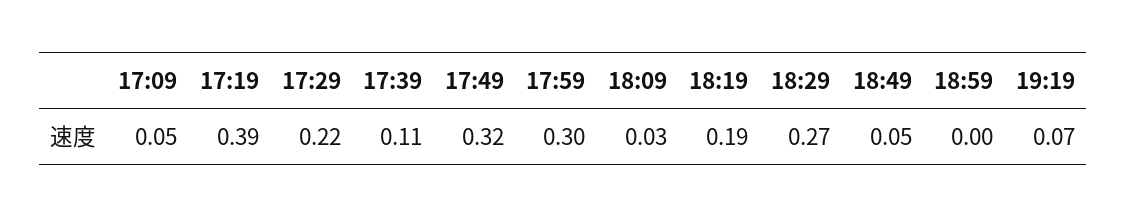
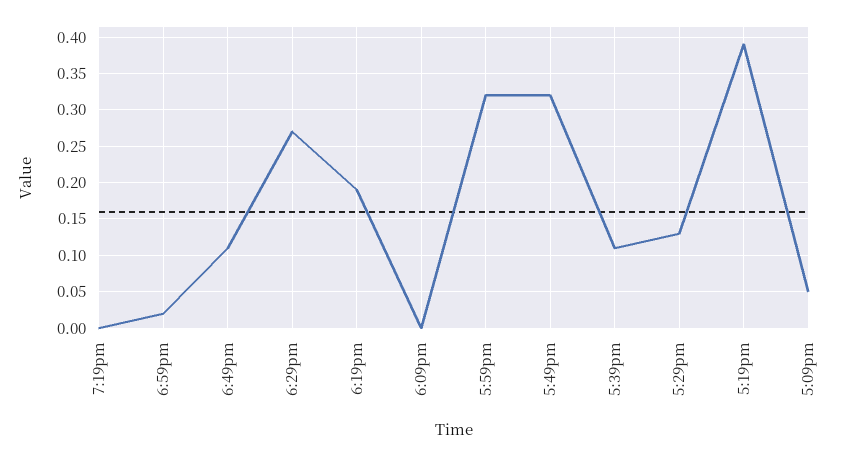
17:29: 0.22 -> 0.13
17:59: 0.3 -> 0.32
18:09: 0.03 -> 0
18:49: 0.05 -> 0.11
18:59: 0 -> 0.02
19:19: 0.07 -> 0

